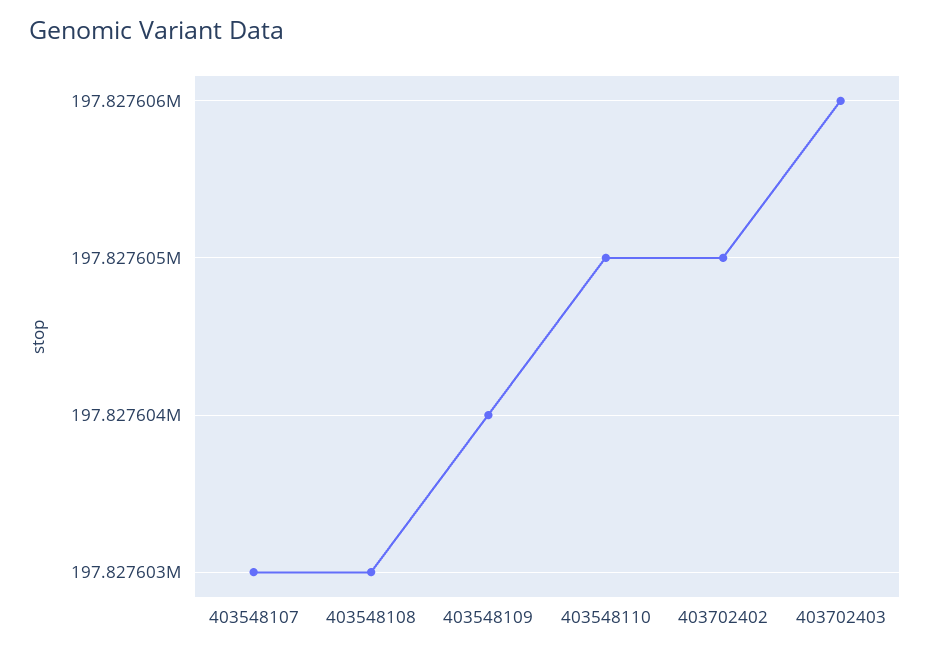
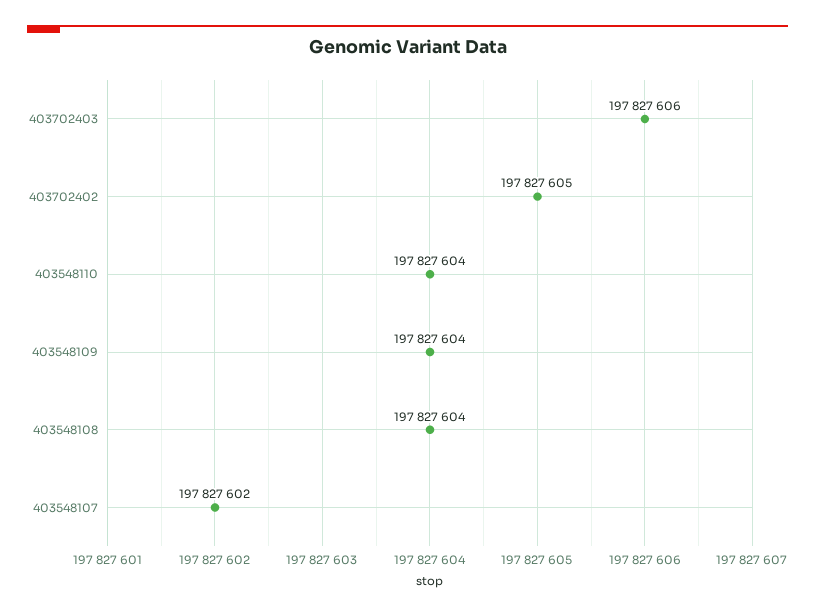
403548107: 197827603 -> 197827602
403548108: 197827603 -> 197827604
403548110: 197827605 -> 197827604

